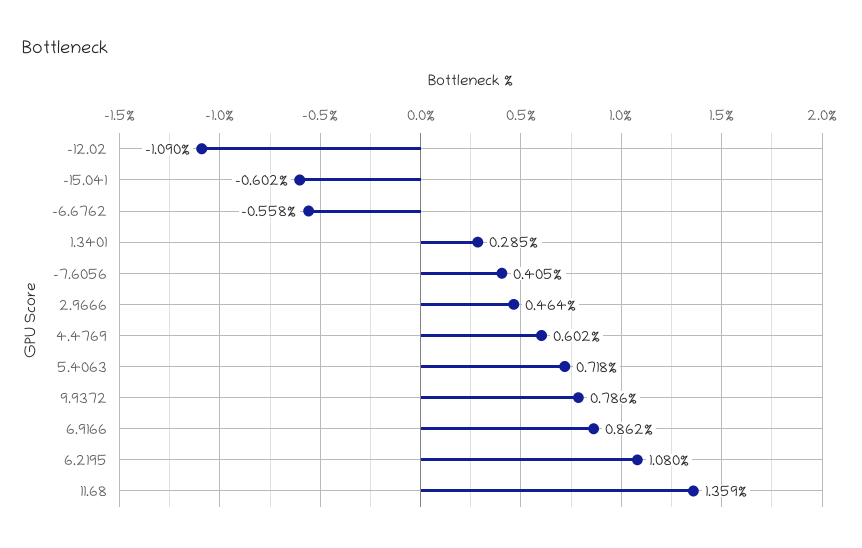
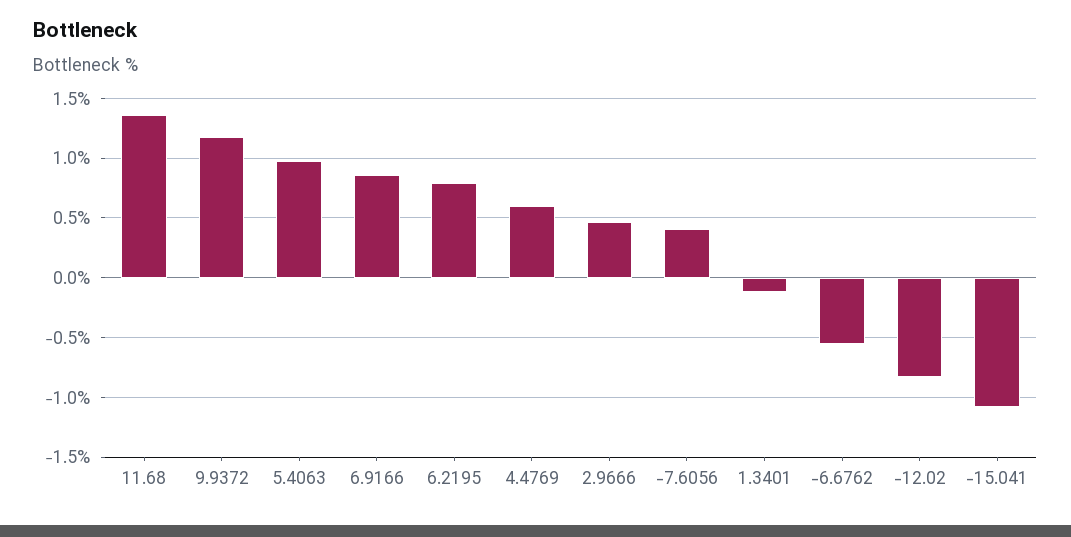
-12.02: -1.09 -> -0.8
-15.041: -0.602 -> -1.1
1.3401: 0.285 -> -0.1
5.4063: 0.718 -> 1
9.9372: 0.786 -> 1.2
6.2195: 1.08 -> 0.8

